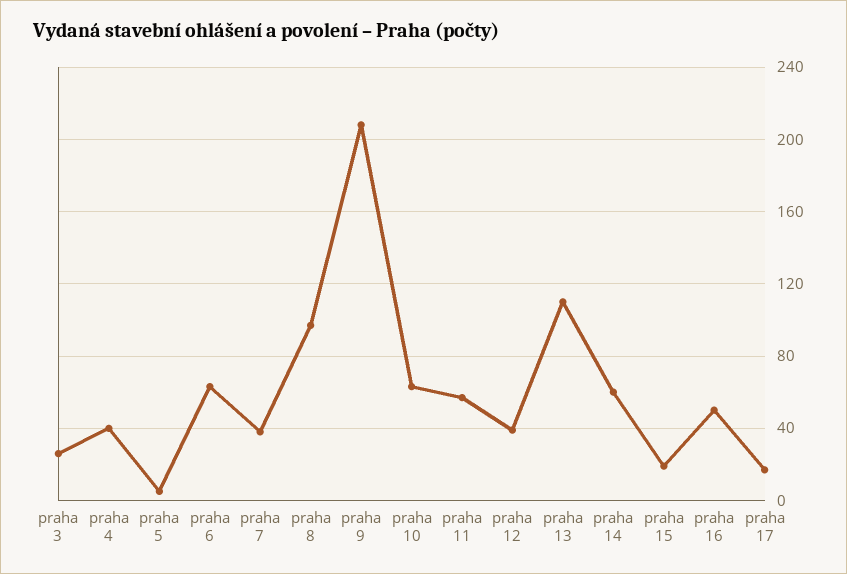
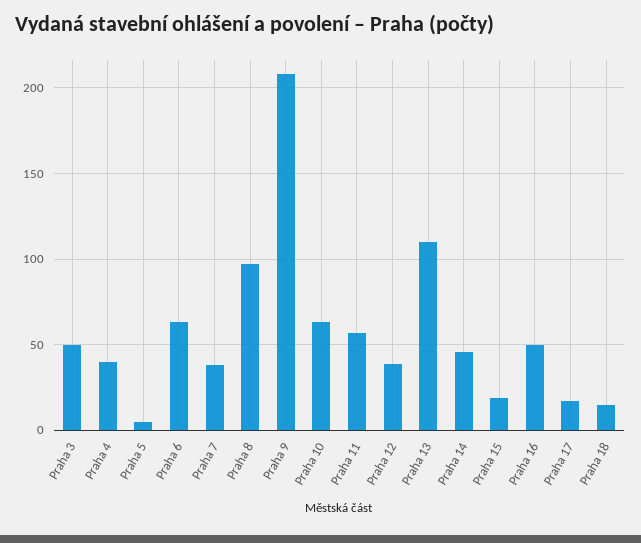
praha 3: 25 -> 50
praha 14: 60 -> 45
Praha 18: none -> 15

